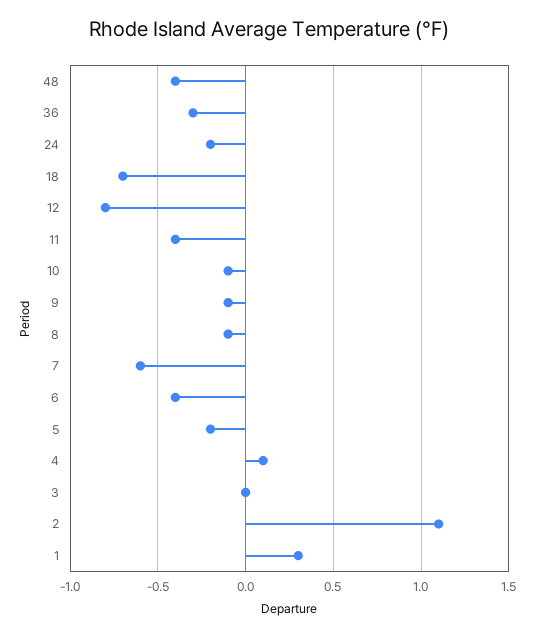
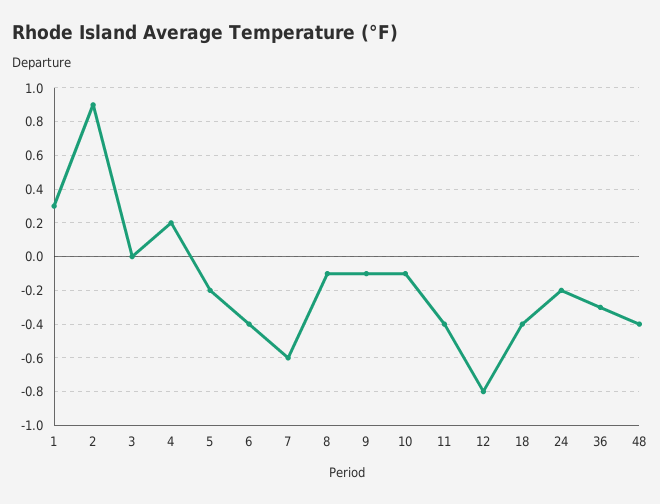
18: -0.7 -> -0.4
4: 0.1 -> 0.2
2: 1.1 -> 0.9

